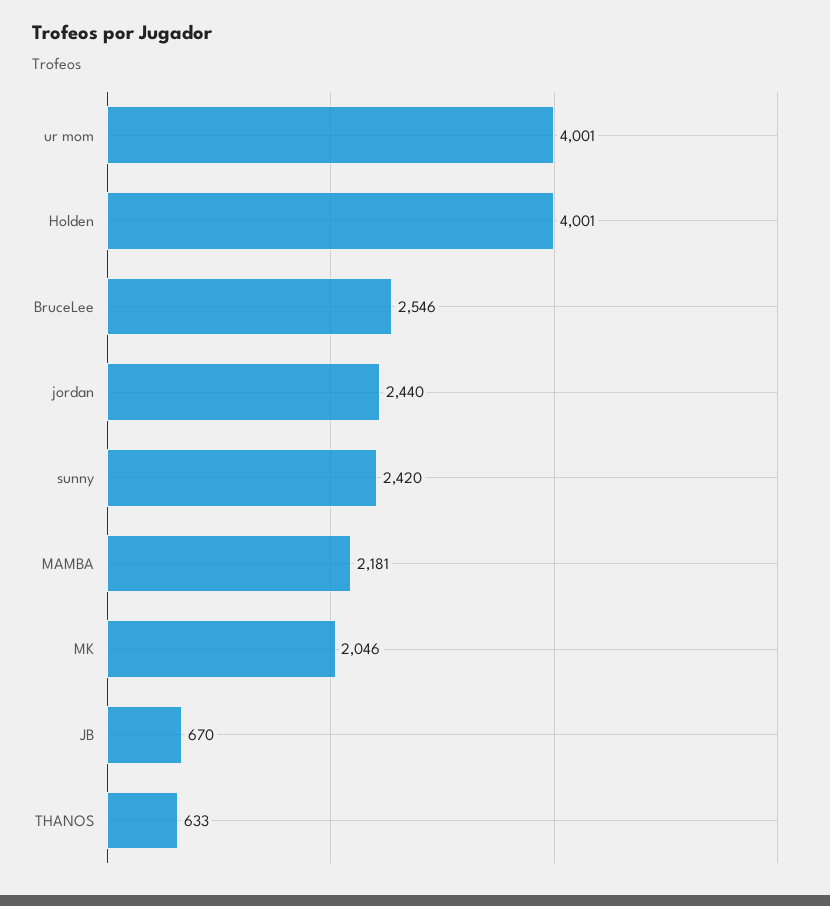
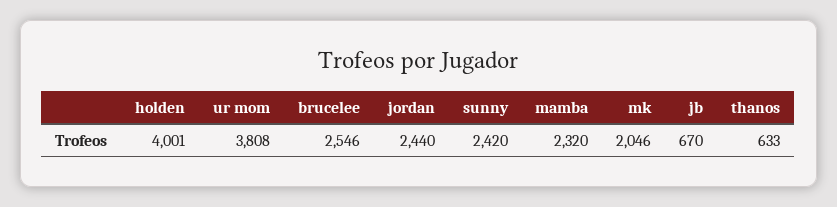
ur mom: 4001 -> 3808
MAMBA: 2181 -> 2320

